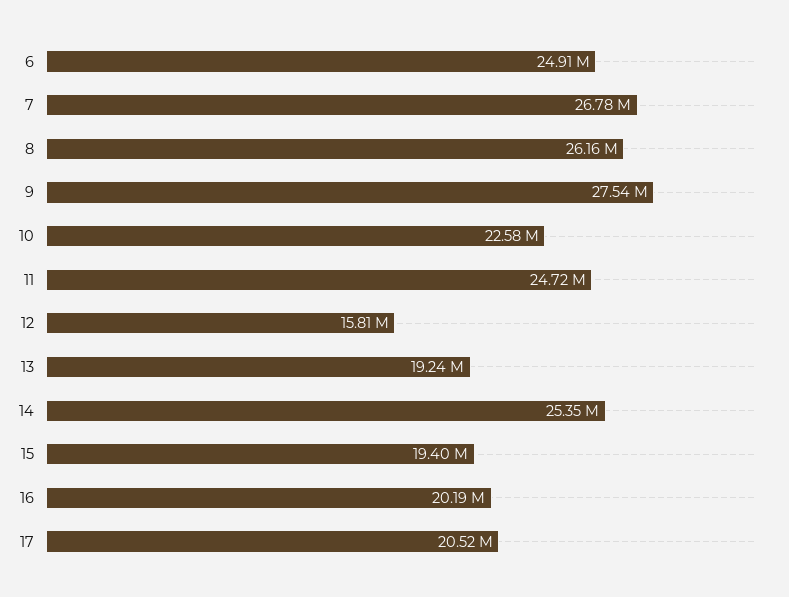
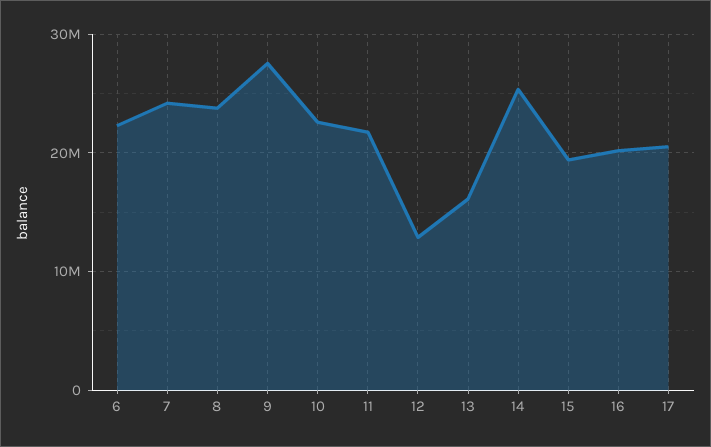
6: 24910000 -> 22000000
7: 26780000 -> 24000000
8: 26160000 -> 24000000
11: 24720000 -> 22000000
12: 15810000 -> 13000000
13: 19240000 -> 16000000

